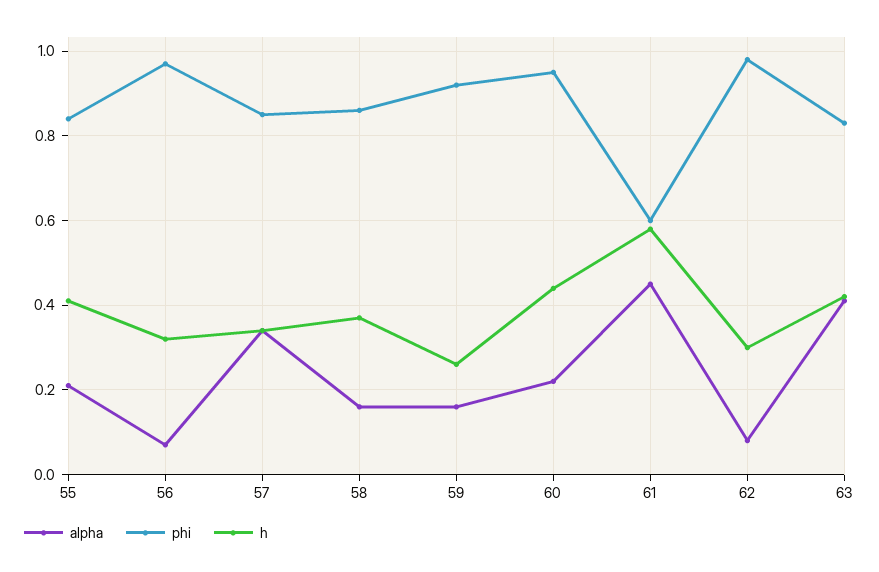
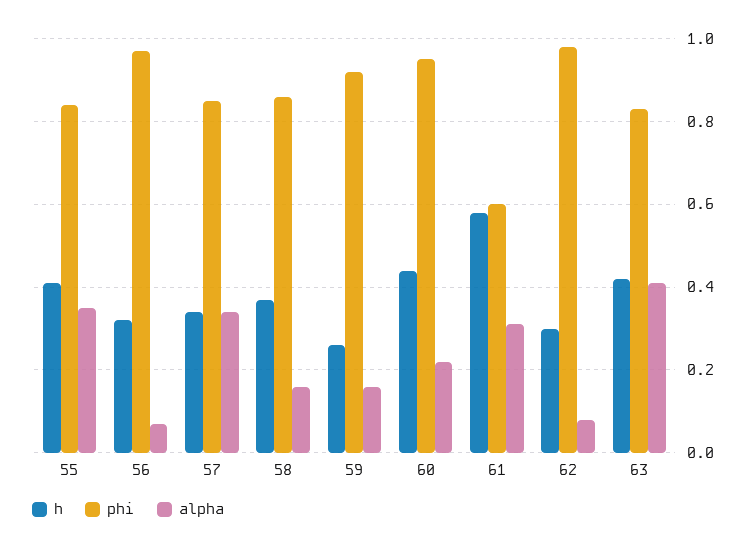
alpha, 55: 0.2 -> 0.35
alpha, 61: 0.45 -> 0.3

